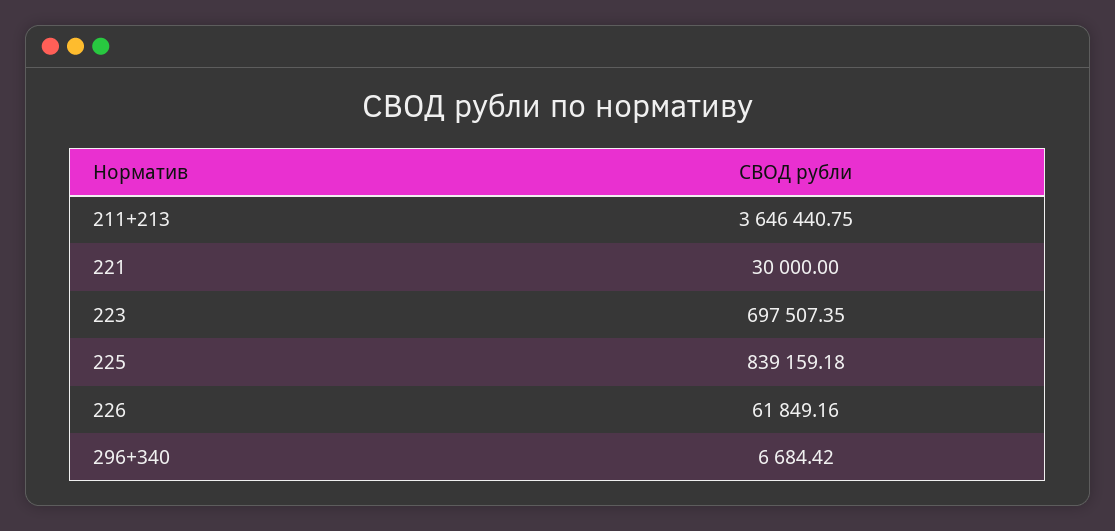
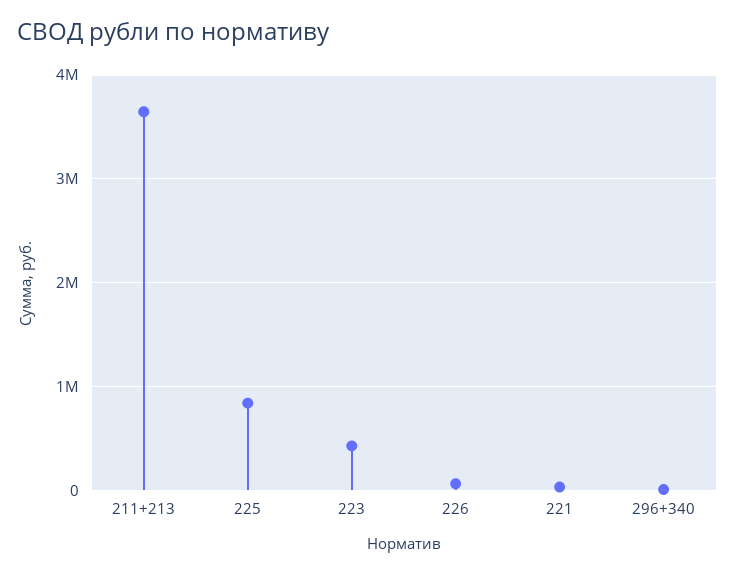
223: 697507.35 -> 400000

